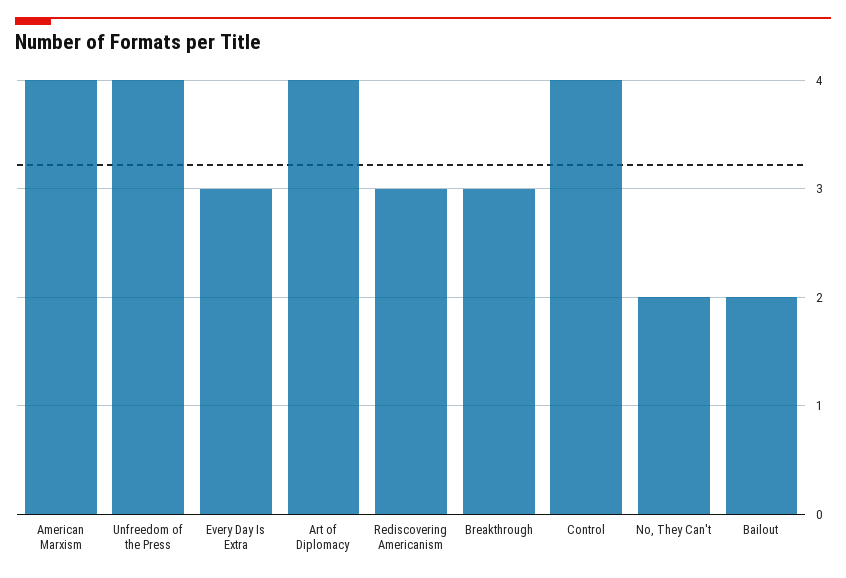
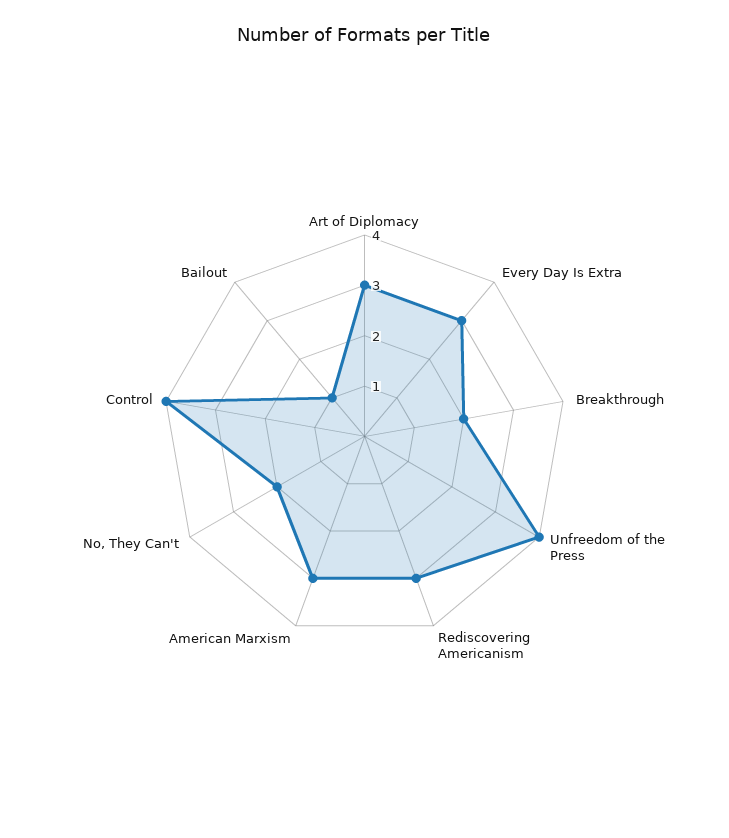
American Marxism: 4 -> 3
Art of Diplomacy: 4 -> 3
Breakthrough: 3 -> 2
Bailout: 2 -> 1

